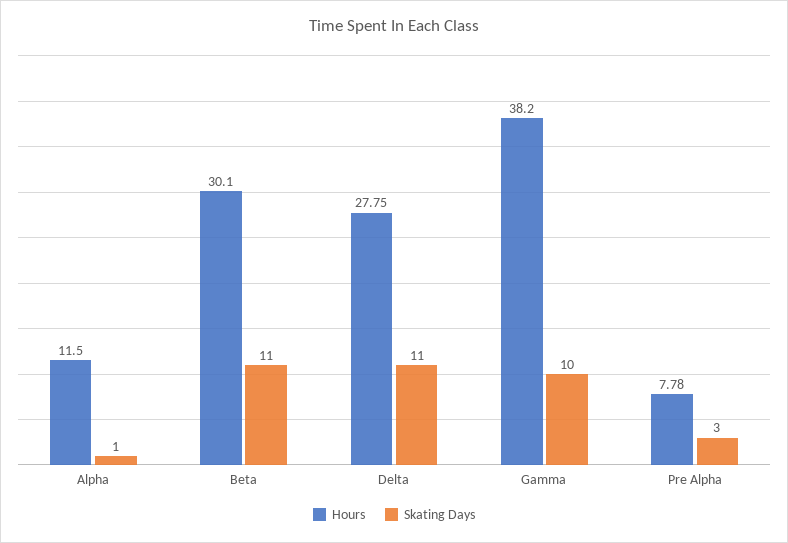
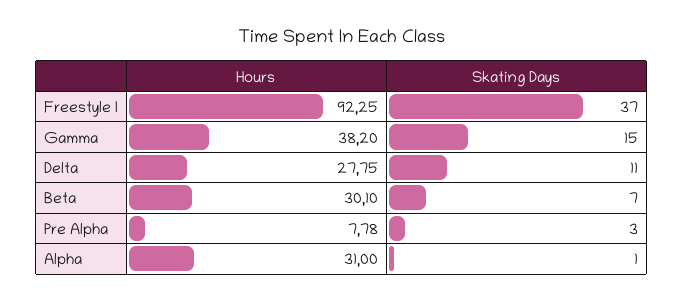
Hours, Alpha: 11.5 -> 31
Skating Days, Beta: 11 -> 7
Skating Days, Gamma: 10 -> 15
Hours, Freestyle I: none -> 92.25
Skating Days, Freestyle I: none -> 37

